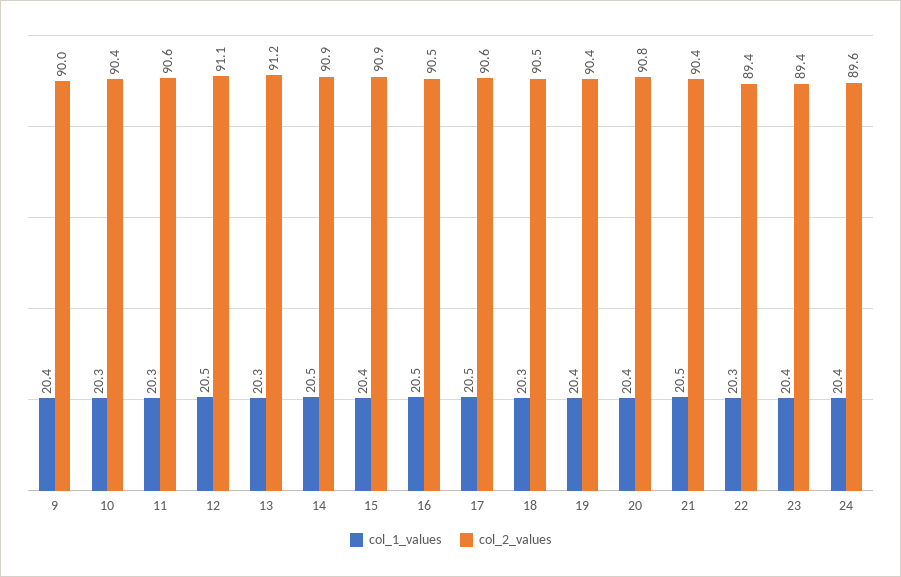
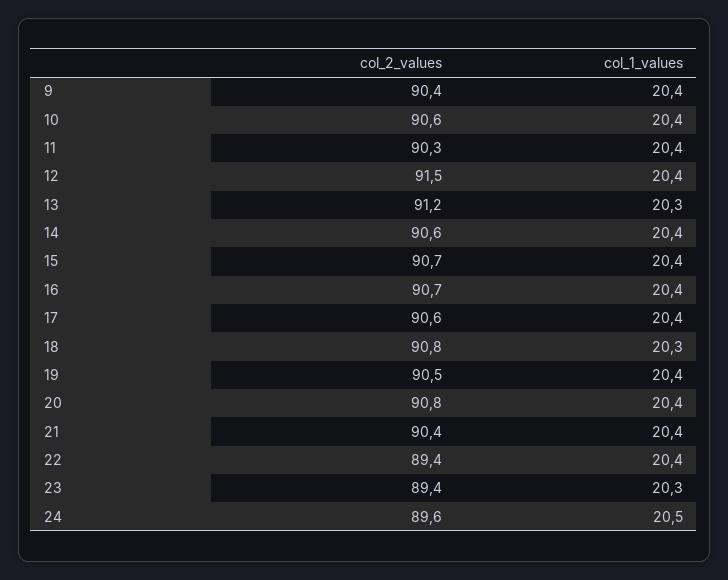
col_2_values, 9: 90 -> 90.4
col_1_values, 10: 20.3 -> 20.4
col_2_values, 10: 90.4 -> 90.6
col_1_values, 11: 20.3 -> 20.4
col_2_values, 11: 90.6 -> 90.3
col_1_values, 12: 20.5 -> 20.4
col_2_values, 12: 91.1 -> 91.5
col_1_values, 14: 20.5 -> 20.4
col_2_values, 14: 90.9 -> 90.6
col_2_values, 15: 90.9 -> 90.7
col_1_values, 16: 20.5 -> 20.4
col_2_values, 16: 90.5 -> 90.7
col_1_values, 17: 20.5 -> 20.4
col_2_values, 18: 90.5 -> 90.8
col_2_values, 19: 90.4 -> 90.5
col_1_values, 21: 20.5 -> 20.4
col_1_values, 22: 20.3 -> 20.4
col_1_values, 23: 20.4 -> 20.3
col_1_values, 24: 20.4 -> 20.5

